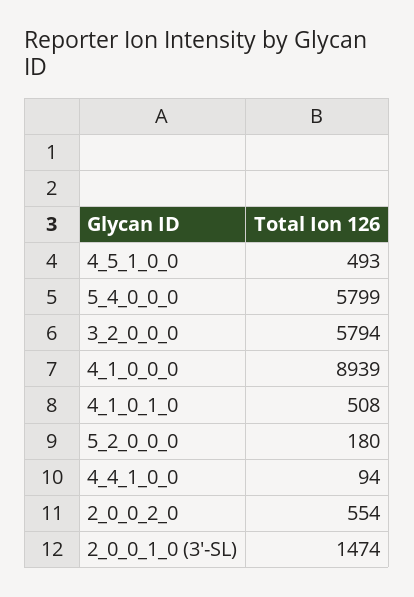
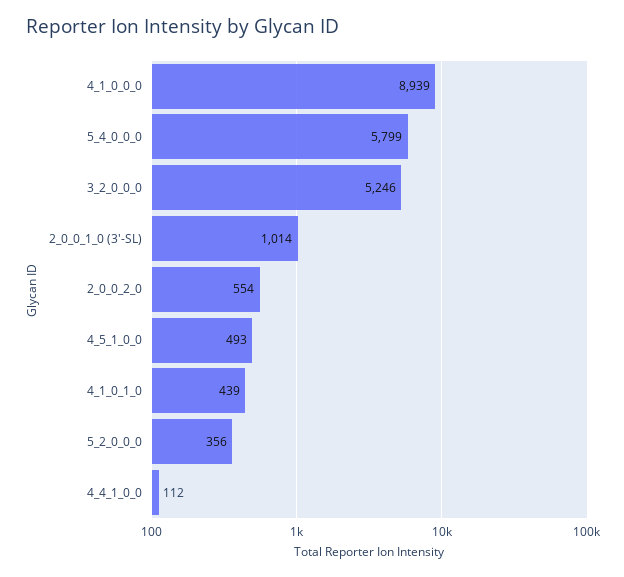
3_2_0_0_0: 5794 -> 5246
4_1_0_1_0: 508 -> 439
5_2_0_0_0: 180 -> 356
4_4_1_0_0: 94 -> 112
2_0_0_1_0 (3'-SL): 1474 -> 1014

